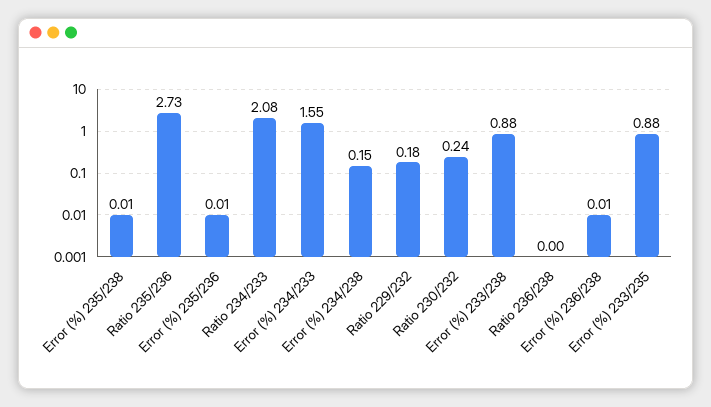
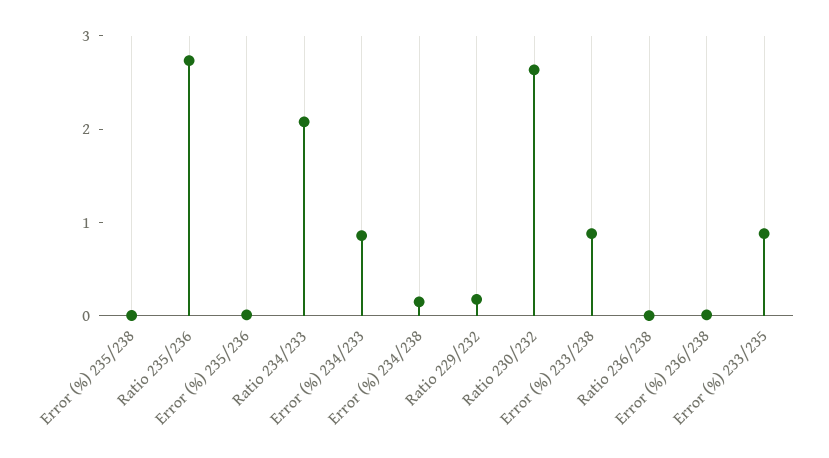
Error (%) 234/233: 1.55 -> 0.8
Ratio 230/232: 0.24 -> 2.6

